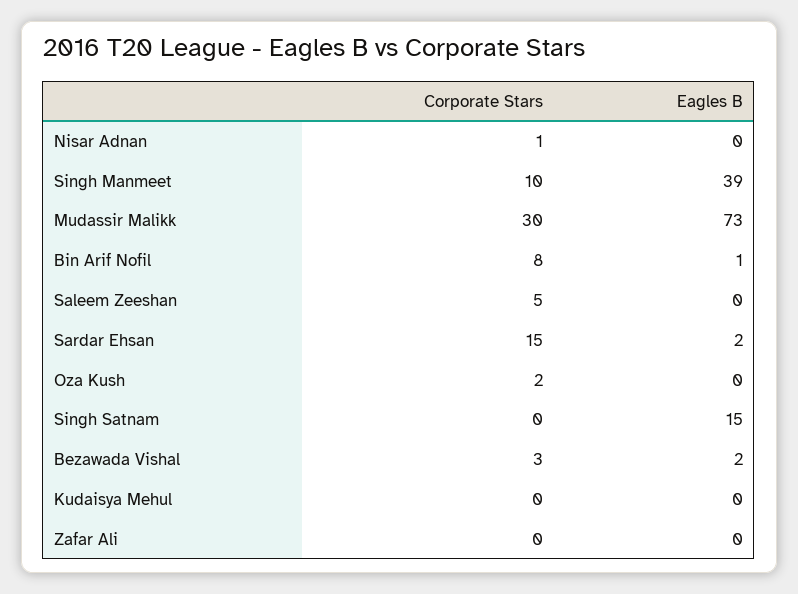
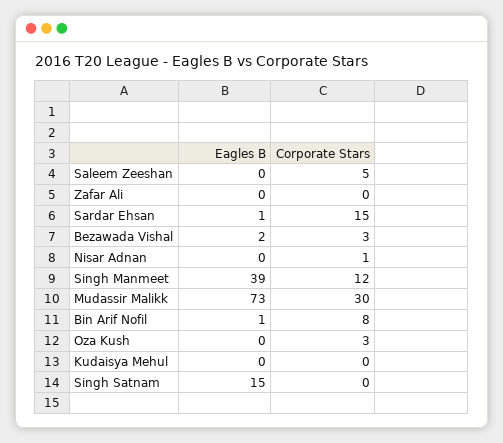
Corporate Stars, Singh Manmeet: 10 -> 12
Eagles B, Sardar Ehsan: 2 -> 1
Corporate Stars, Oza Kush: 2 -> 3

